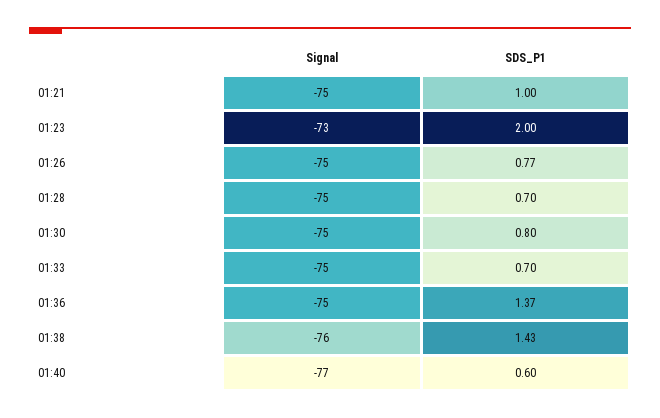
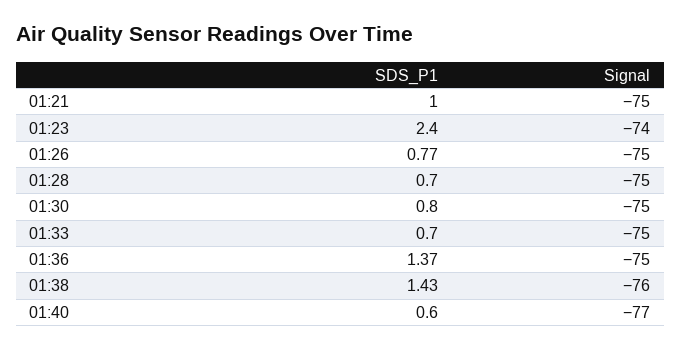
Signal, 01:23: -73 -> -74
SDS_P1, 01:23: 2 -> 2.4

